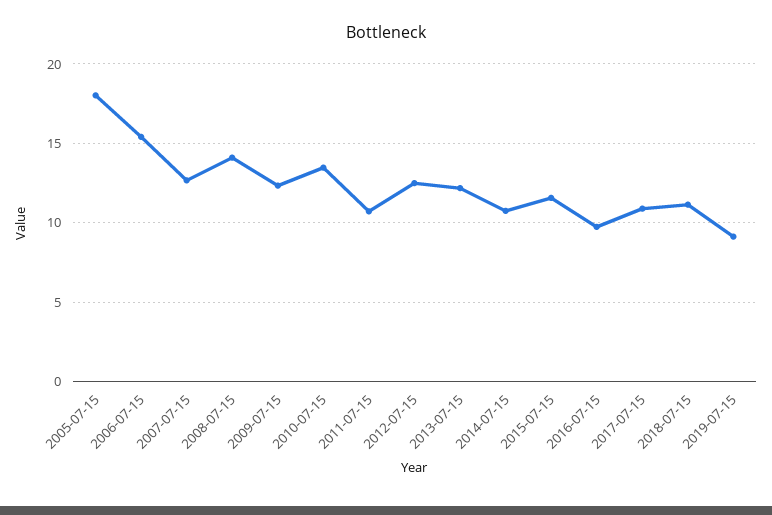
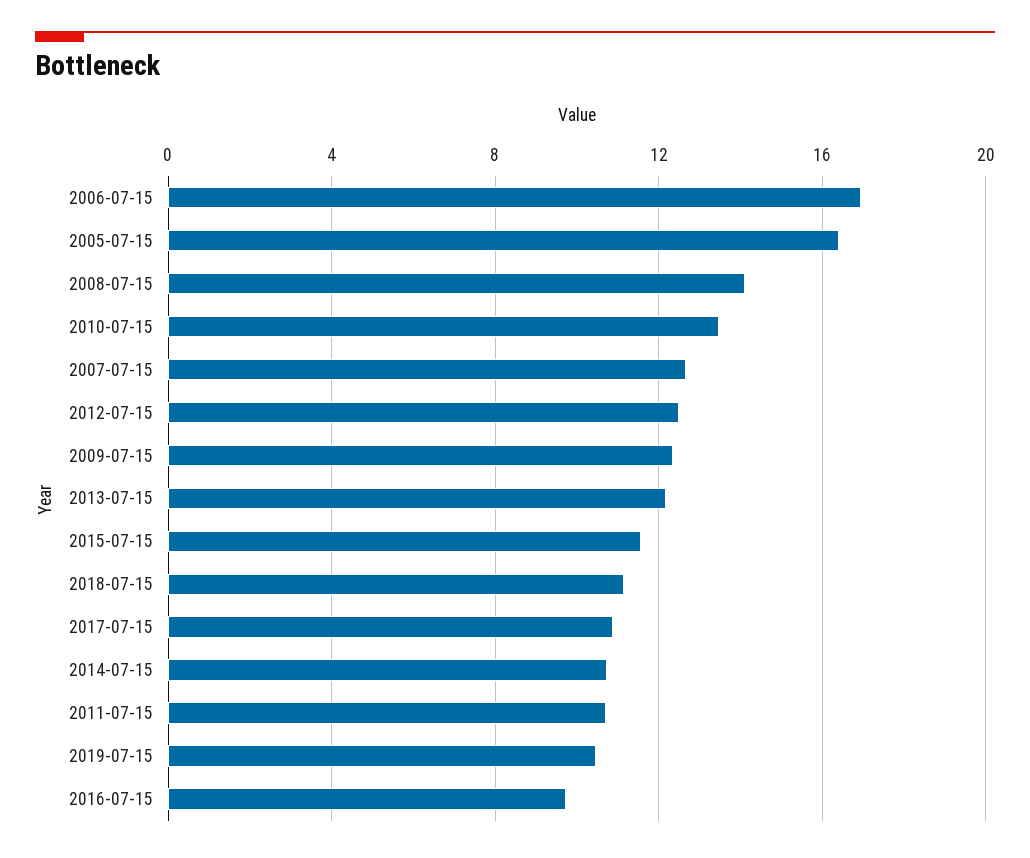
2005-07-15: 18 -> 16.5
2006-07-15: 15.5 -> 17
2019-07-15: 9 -> 10.5

